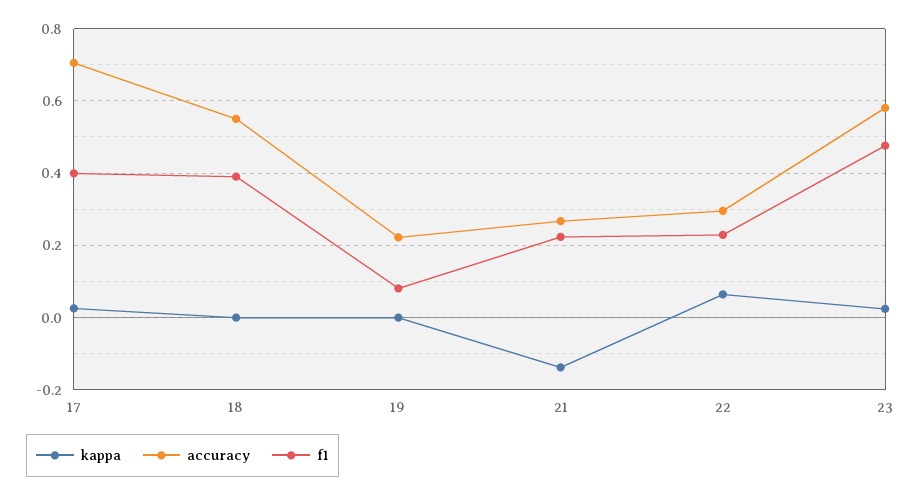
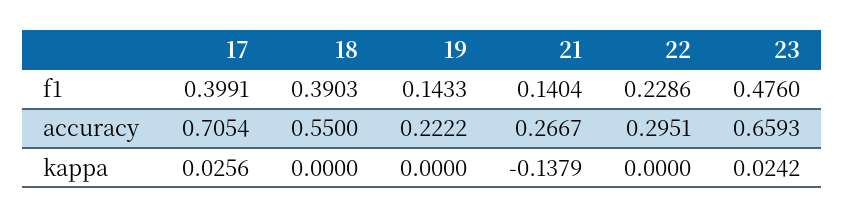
f1, 19: 0.08 -> 0.1433
f1, 21: 0.22 -> 0.1404
kappa, 22: 0.06 -> 0
accuracy, 23: 0.58 -> 0.6593

